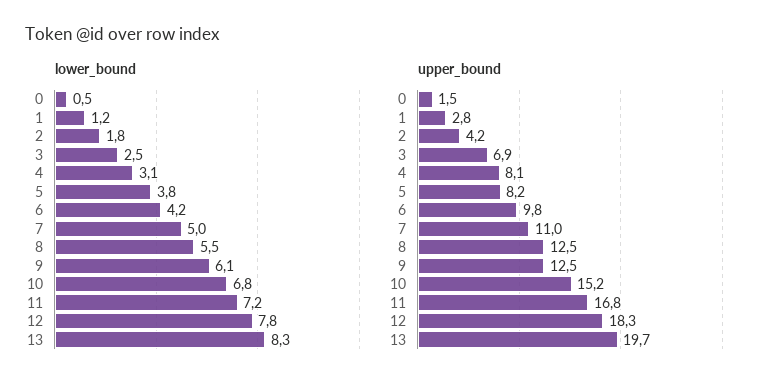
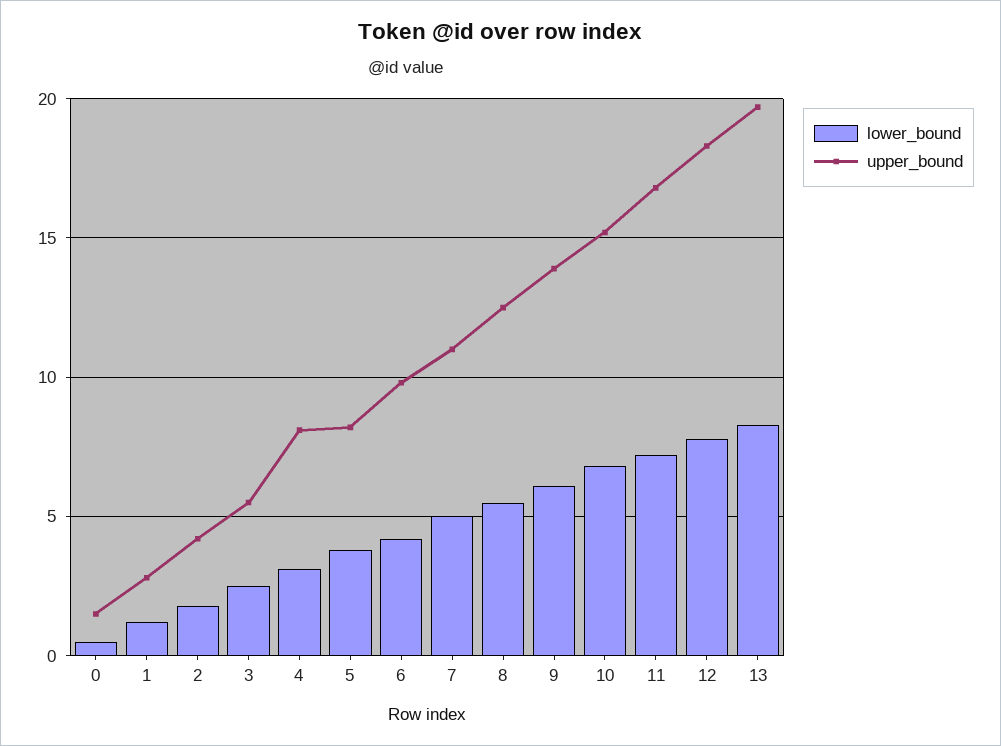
upper_bound, 3: 6.9 -> 5.5
upper_bound, 9: 12.5 -> 14

